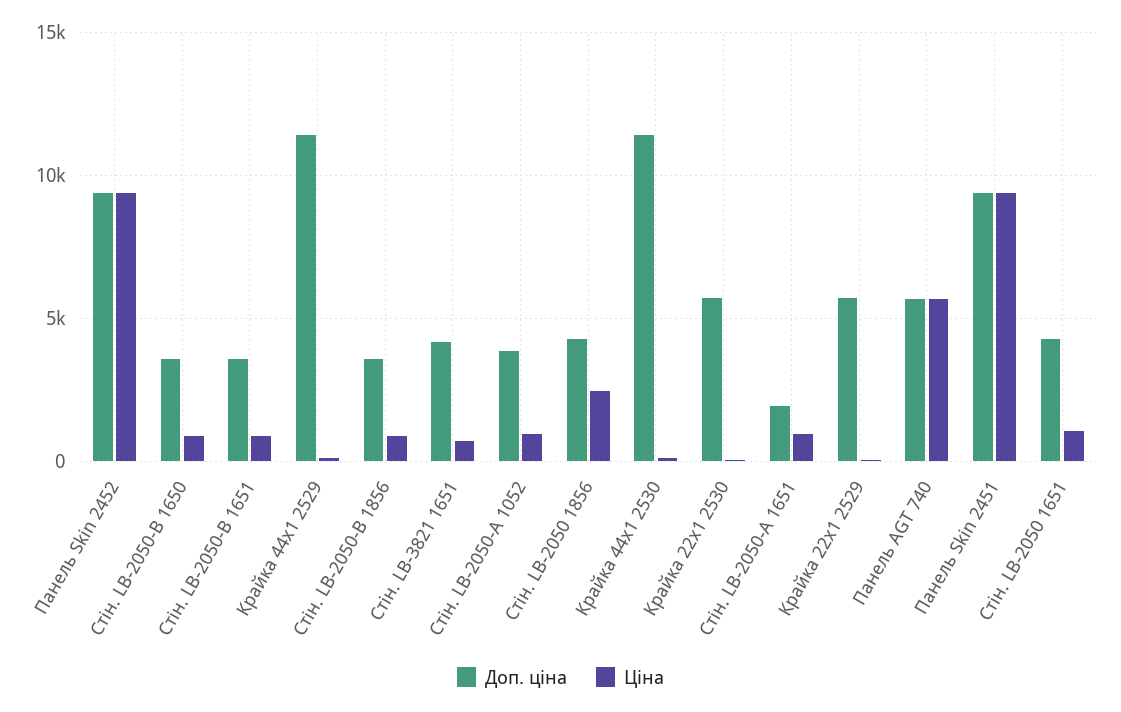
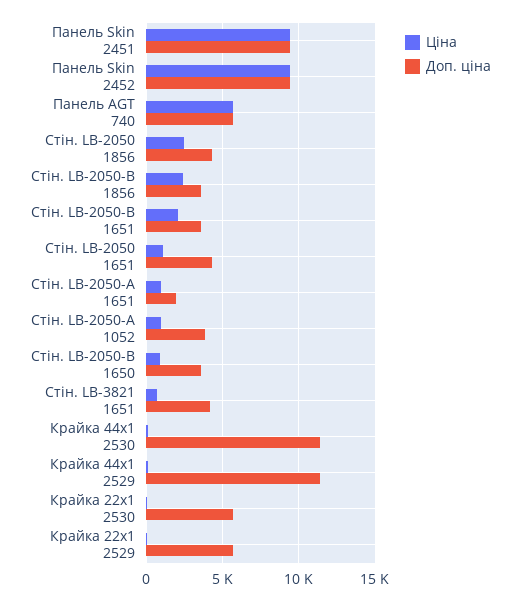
Ціна, Стін. LB-2050-B 1651: 1000 -> 2000
Ціна, Стін. LB-2050-B 1856: 1000 -> 2500

